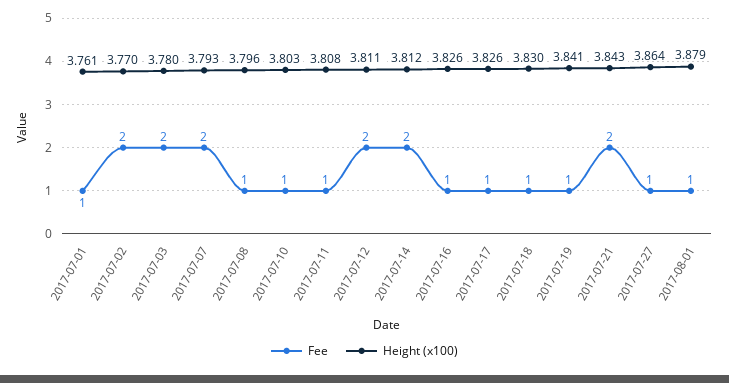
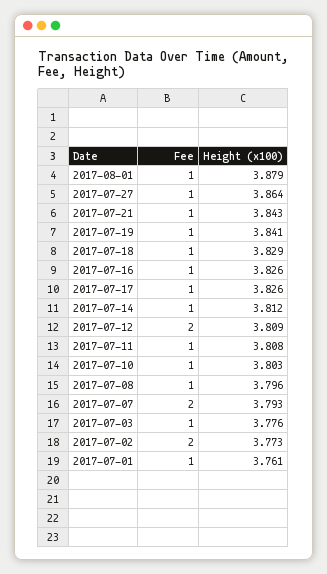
Height (x100), 2017-07-02: 3.77 -> 3.773
Fee, 2017-07-03: 2 -> 1
Height (x100), 2017-07-03: 3.78 -> 3.776
Height (x100), 2017-07-12: 3.811 -> 3.809
Fee, 2017-07-14: 2 -> 1
Height (x100), 2017-07-18: 3.83 -> 3.829
Fee, 2017-07-21: 2 -> 1

